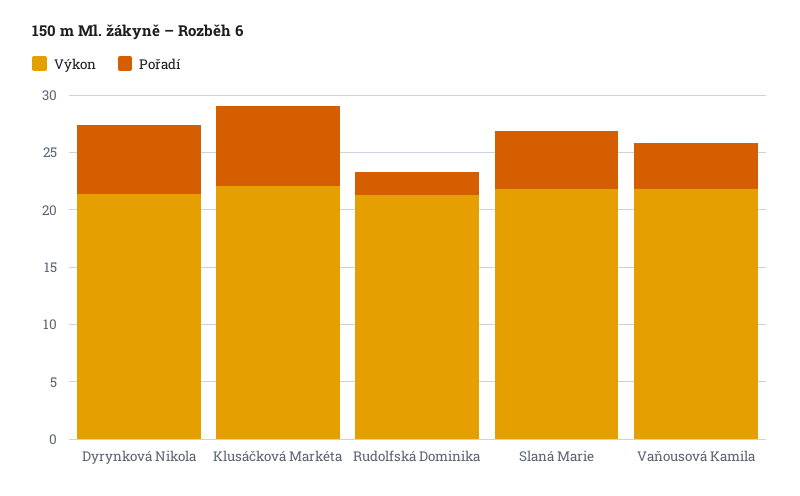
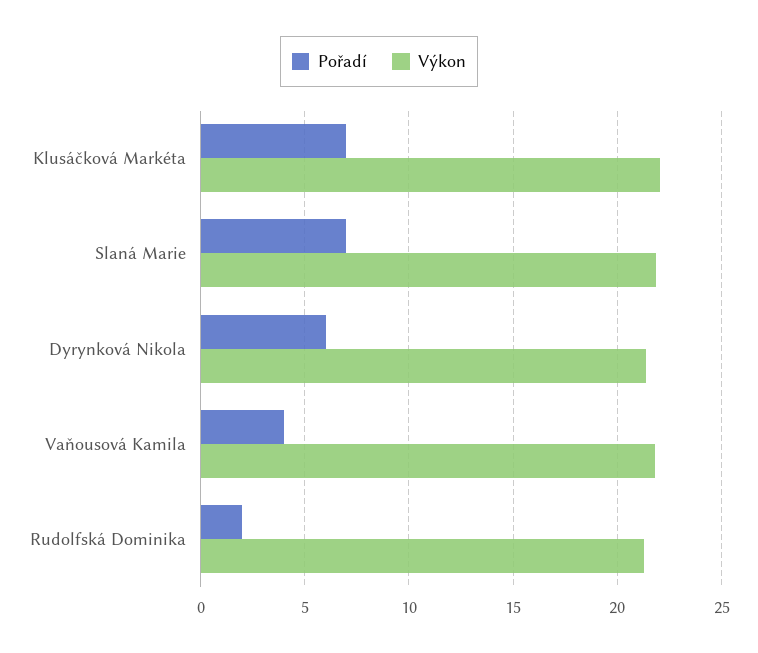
Pořadí, Slaná Marie: 5 -> 7

